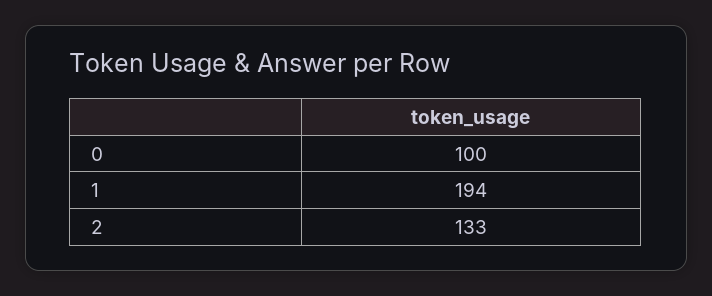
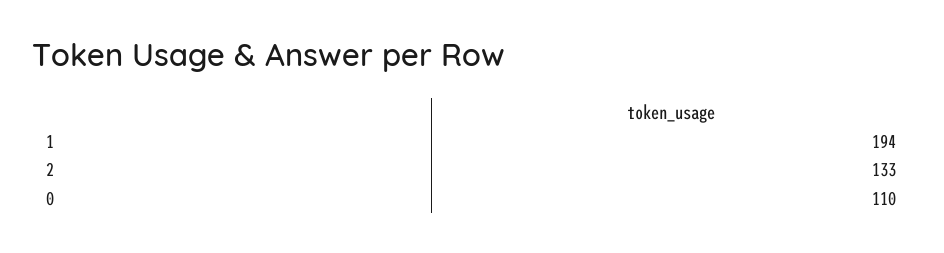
0: 100 -> 110

